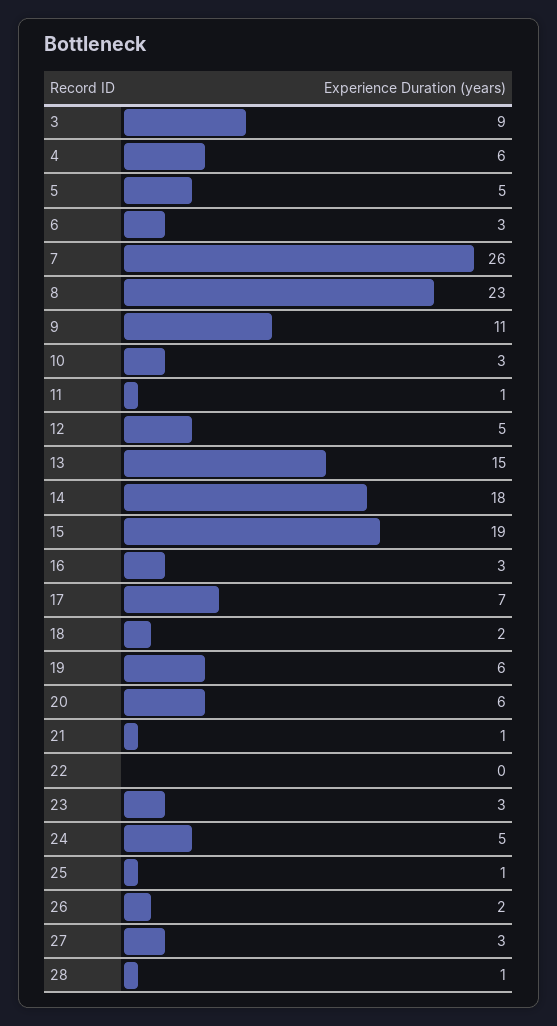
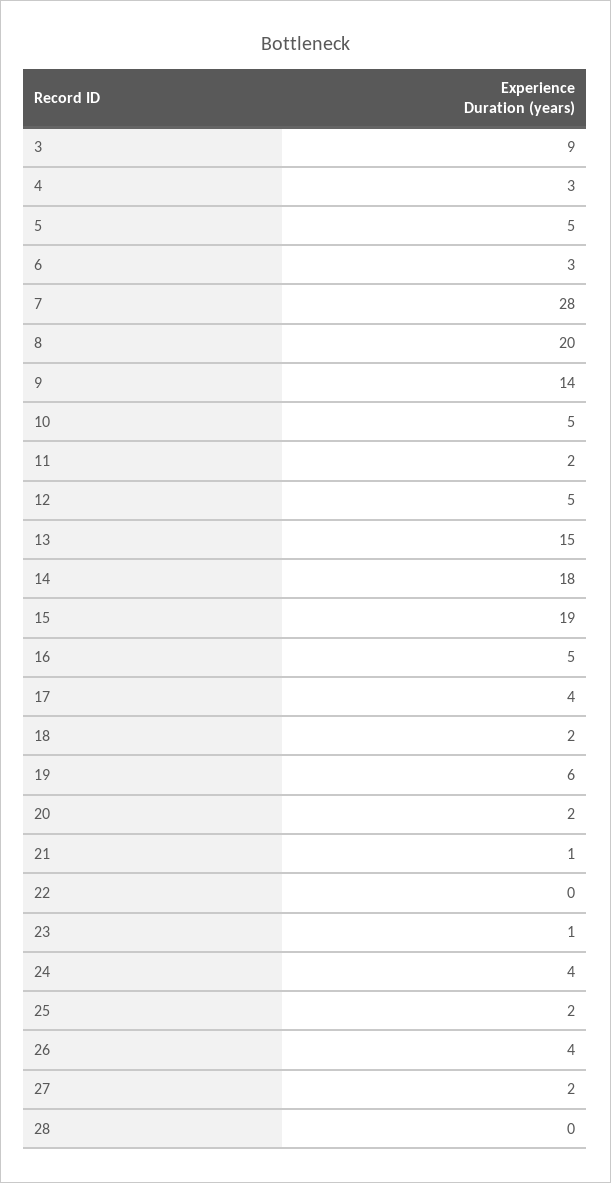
4: 6 -> 3
7: 26 -> 28
8: 23 -> 20
9: 11 -> 14
10: 3 -> 5
11: 1 -> 2
16: 3 -> 5
17: 7 -> 4
20: 6 -> 2
23: 3 -> 1
24: 5 -> 4
25: 1 -> 2
26: 2 -> 4
27: 3 -> 2
28: 1 -> 0

